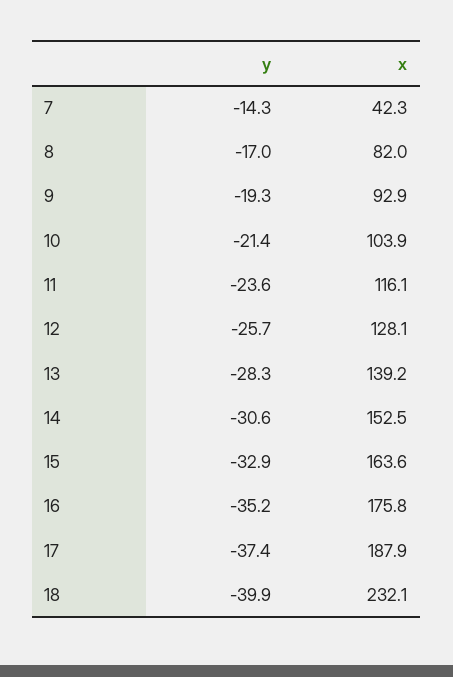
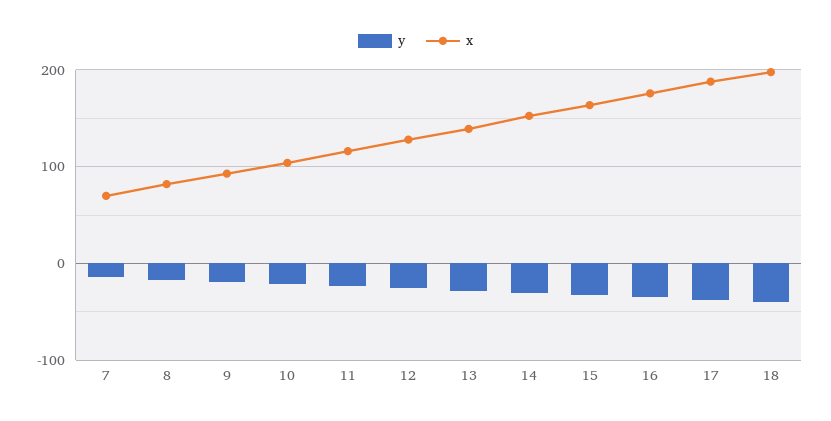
x, 7: 42.3 -> 70
x, 18: 232.1 -> 200

